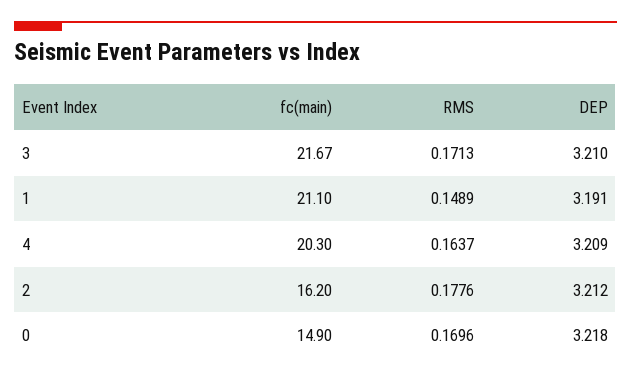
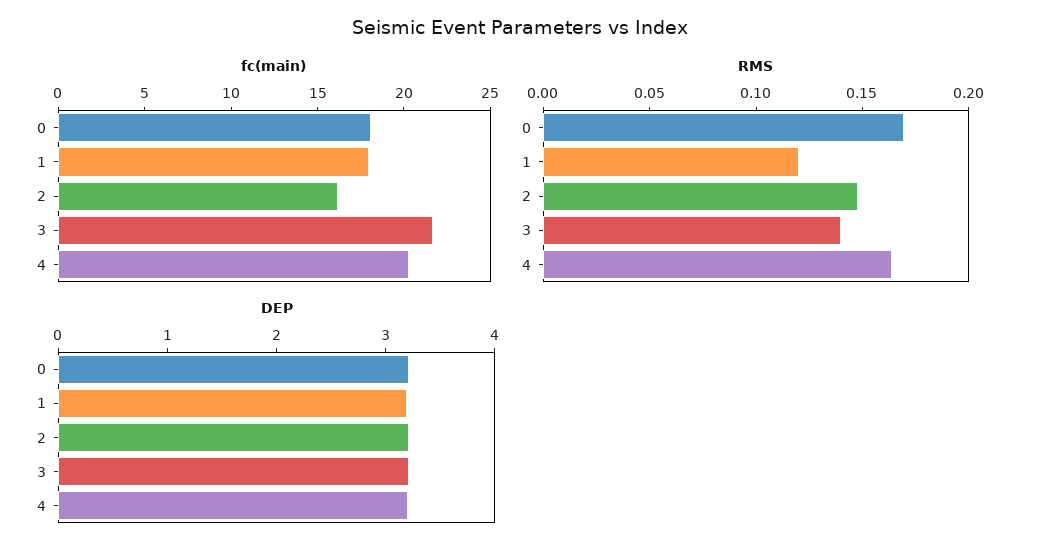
RMS, 3: 0.1713 -> 0.14
fc(main), 1: 21.1 -> 18
RMS, 1: 0.1489 -> 0.12
RMS, 2: 0.1776 -> 0.15
fc(main), 0: 14.9 -> 18

